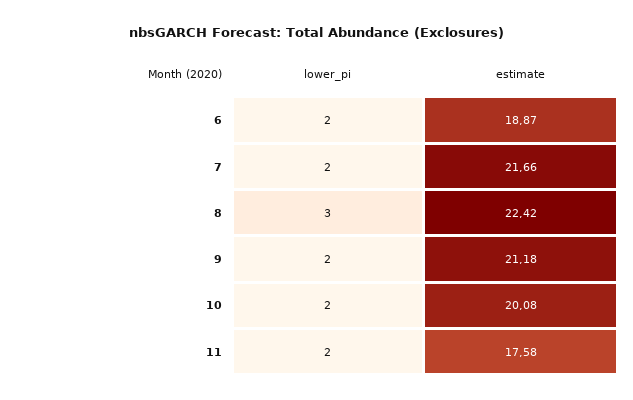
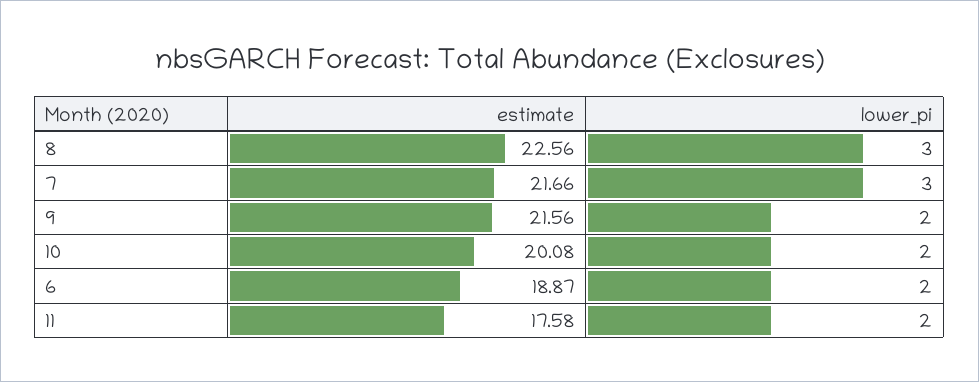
lower_pi, 7: 2 -> 3
estimate, 8: 22.42 -> 22.56
estimate, 9: 21.18 -> 21.56

